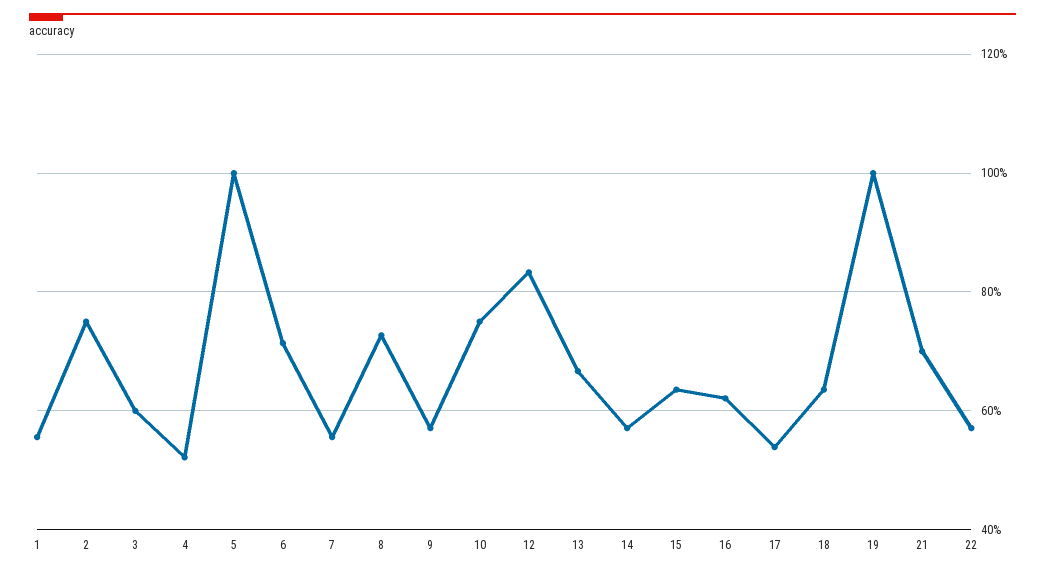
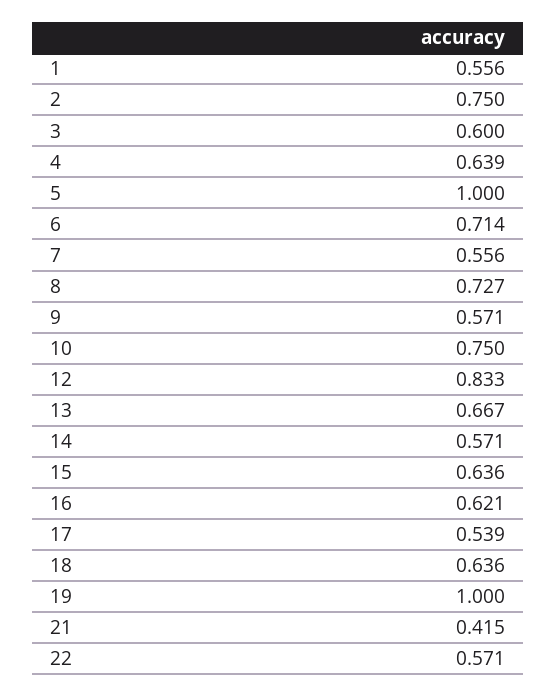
4: 0.52 -> 0.639
21: 0.7 -> 0.415

